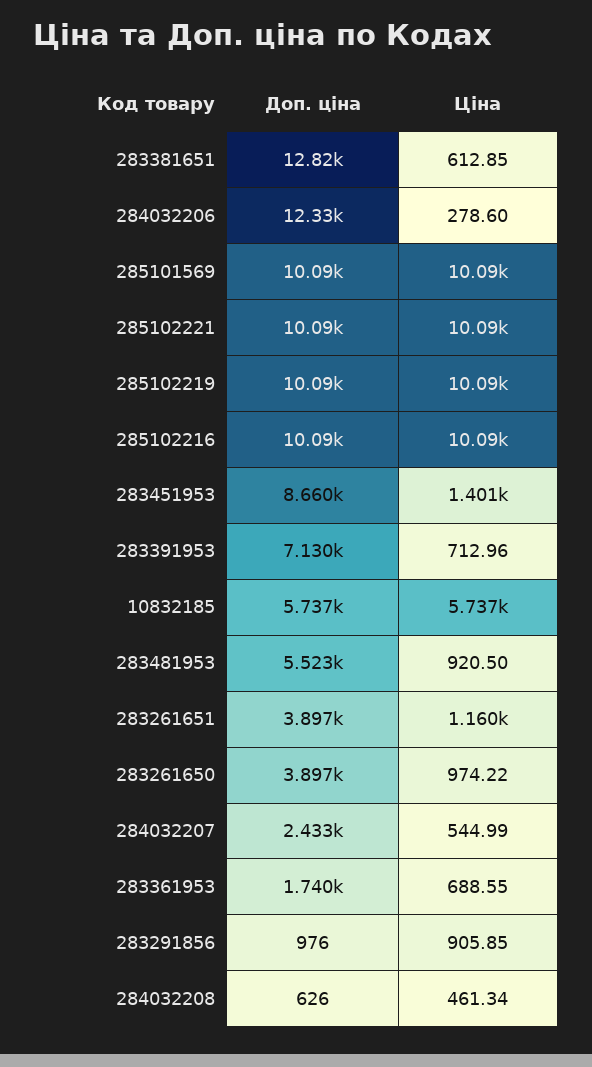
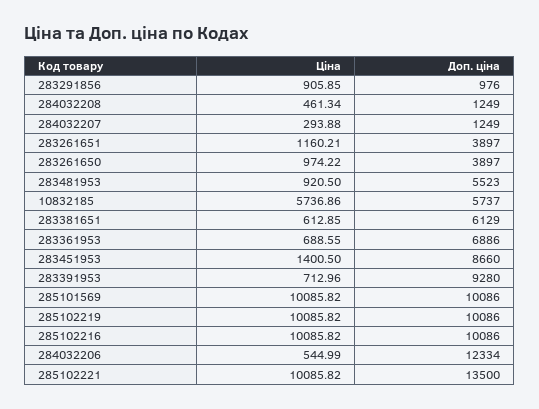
Доп. ціна, 283381651: 12820 -> 6129
Ціна, 284032206: 278.6 -> 544.99
Доп. ціна, 285102221: 10090 -> 13500
Доп. ціна, 283391953: 7130 -> 9280
Доп. ціна, 284032207: 2433 -> 1249
Ціна, 284032207: 544.99 -> 293.88
Доп. ціна, 283361953: 1740 -> 6886
Доп. ціна, 284032208: 626 -> 1249

